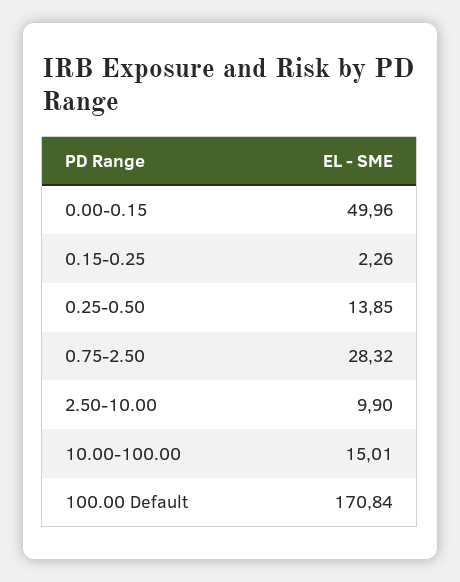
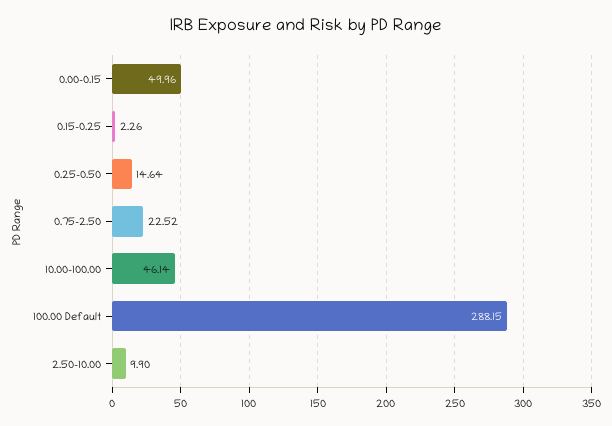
0.25-0.50: 13.85 -> 14.64
0.75-2.50: 28.32 -> 22.52
10.00-100.00: 15.01 -> 46.14
100.00 Default: 170.84 -> 288.15

